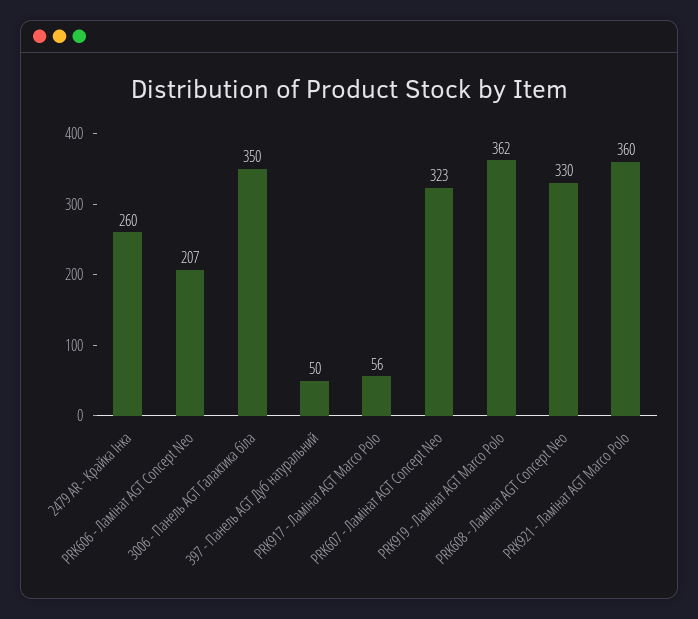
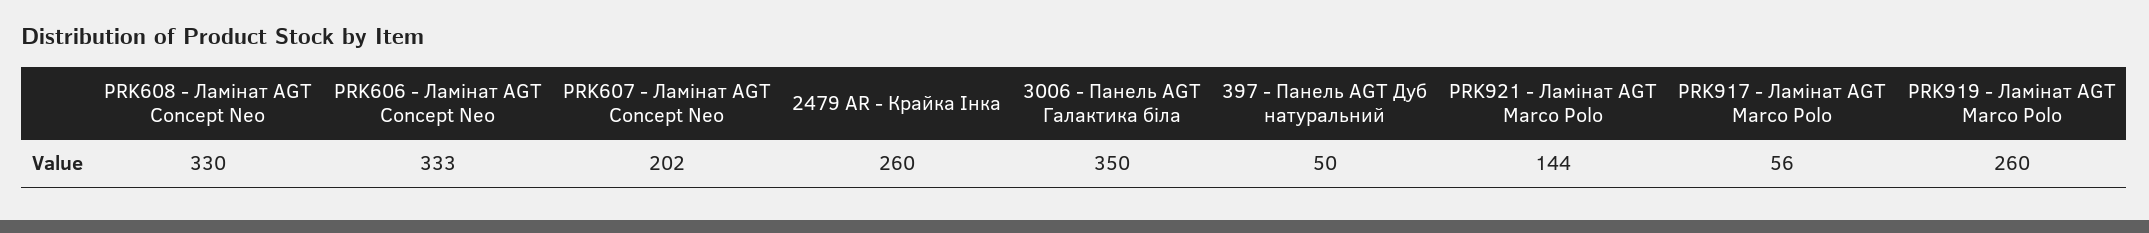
PRK606 - Ламінат AGT Concept Neo: 207 -> 333
PRK607 - Ламінат AGT Concept Neo: 323 -> 202
PRK919 - Ламінат AGT Marco Polo: 362 -> 260
PRK921 - Ламінат AGT Marco Polo: 360 -> 144

